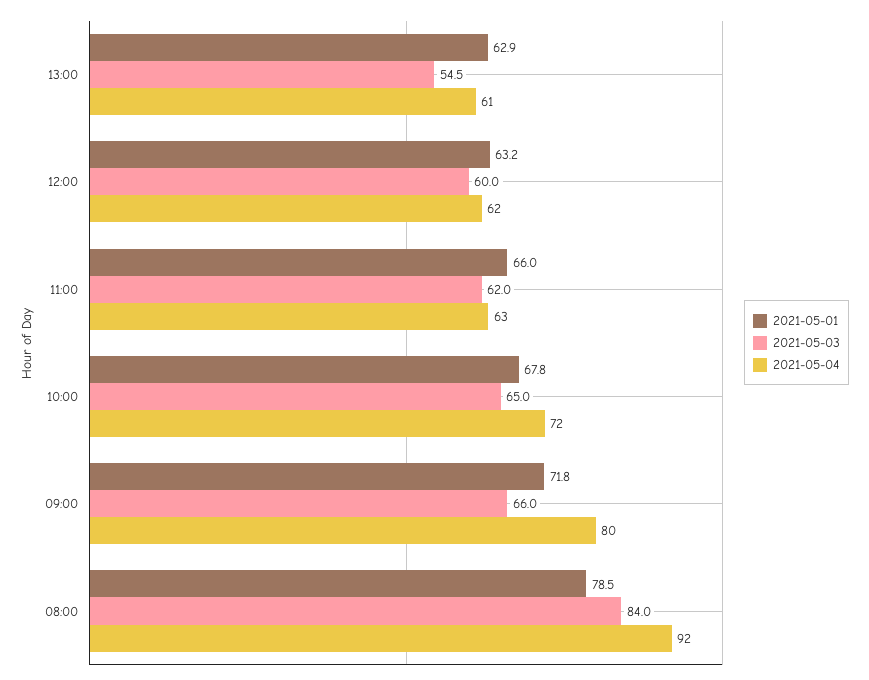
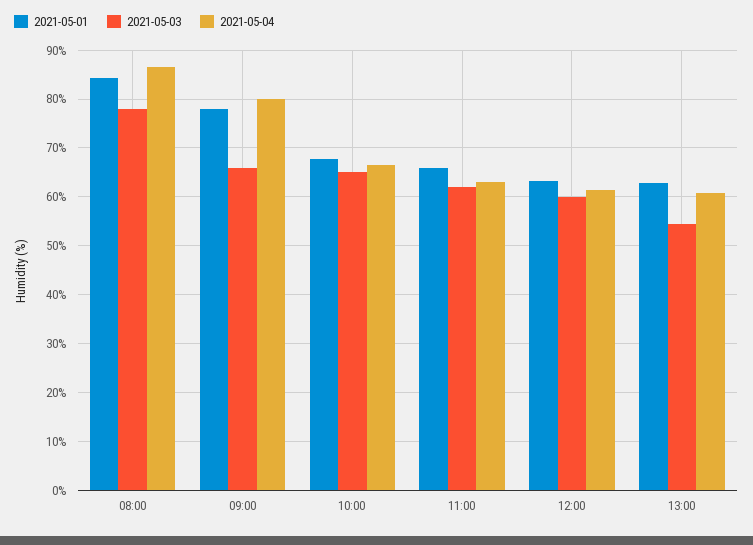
2021-05-04, 10:00: 72 -> 66
2021-05-01, 09:00: 71.8 -> 78
2021-05-01, 08:00: 78.5 -> 84
2021-05-03, 08:00: 84 -> 78
2021-05-04, 08:00: 92 -> 86

